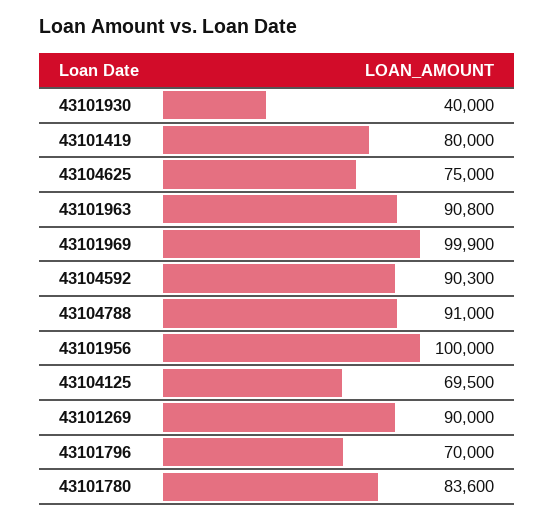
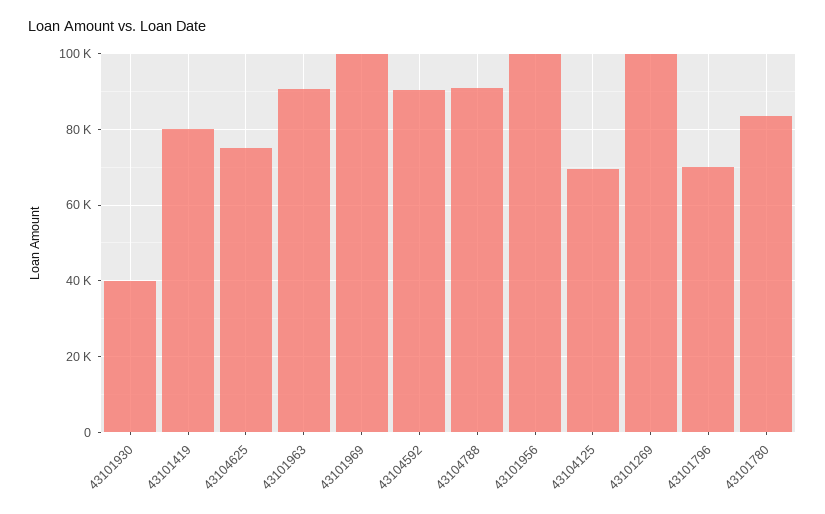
43101269: 90000 -> 100000

